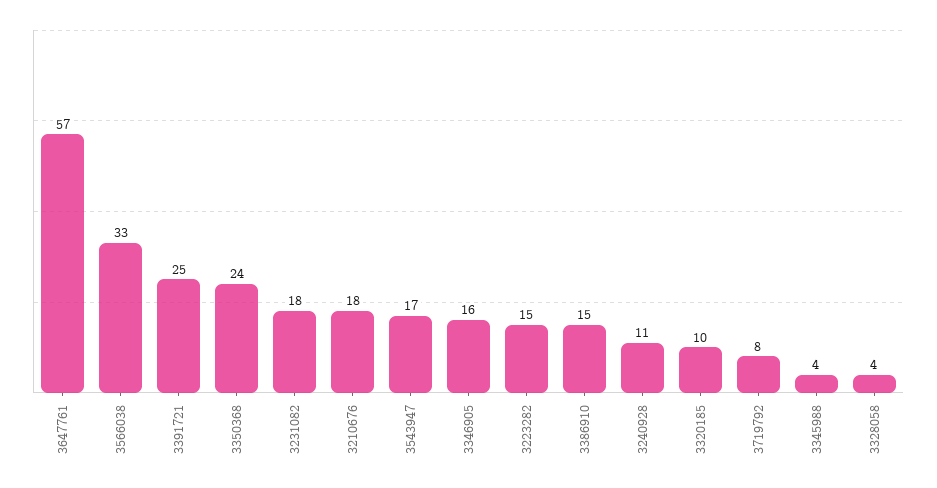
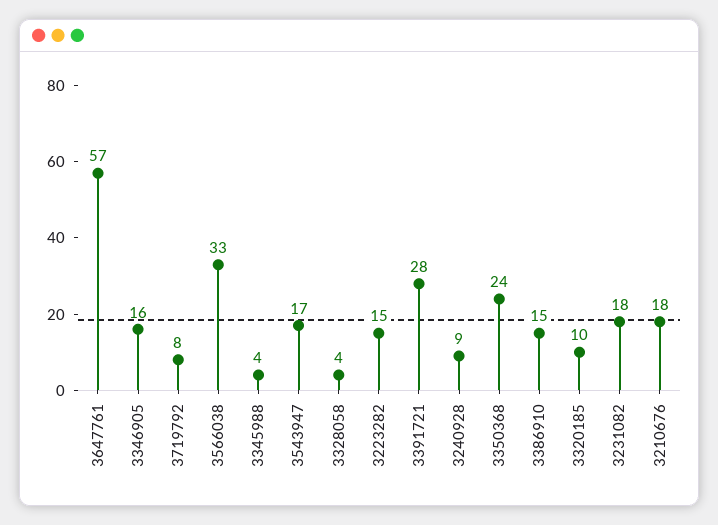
3391721: 25 -> 28
3240928: 11 -> 9

